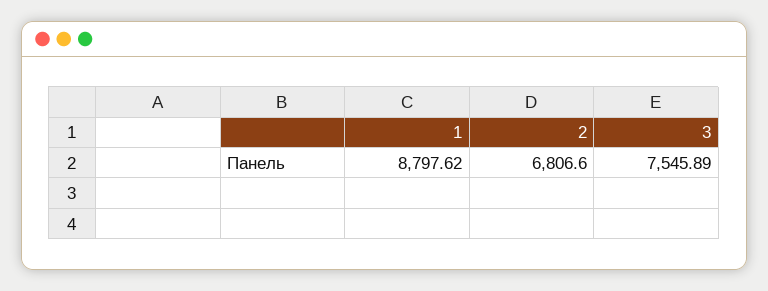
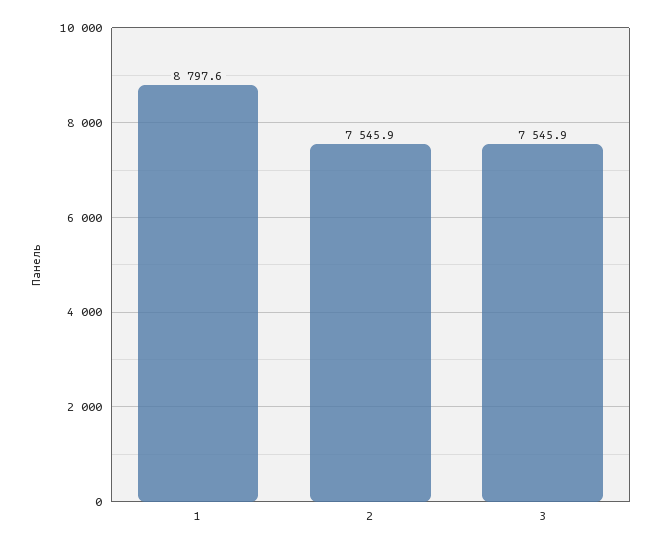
2: 6806.6 -> 7545.9

